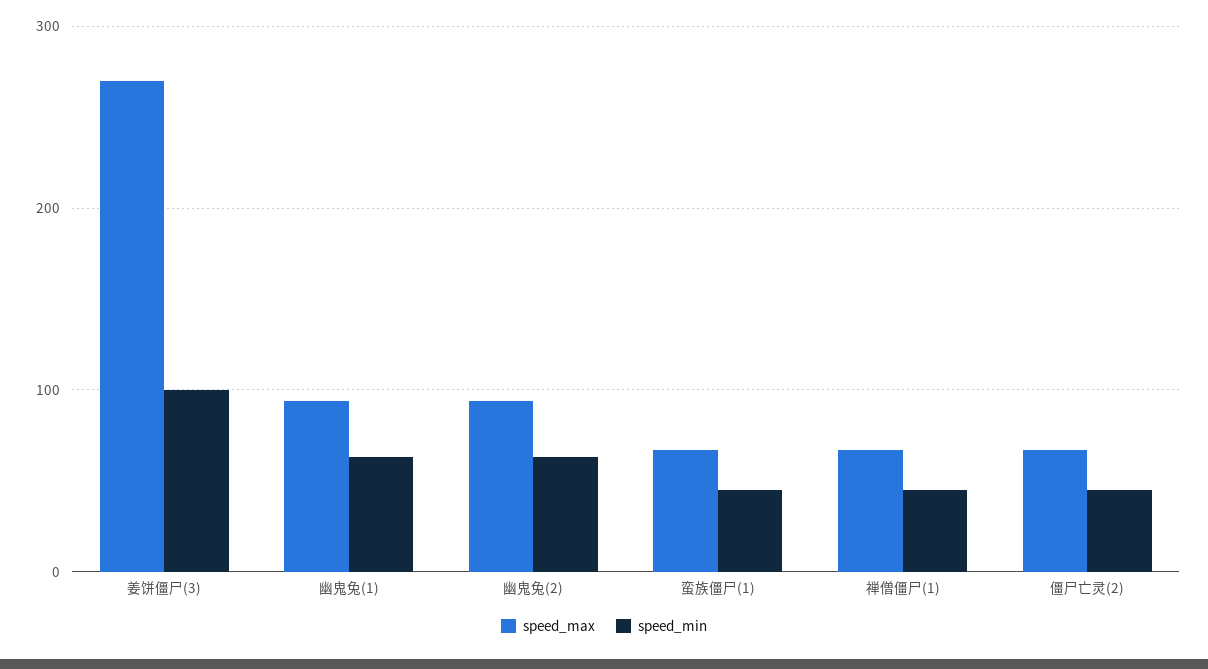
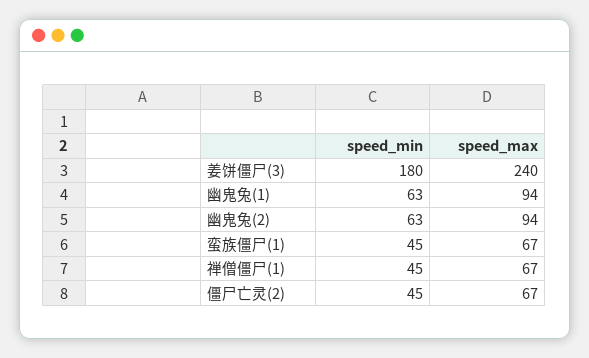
speed_max, 姜饼僵尸(3): 270 -> 240
speed_min, 姜饼僵尸(3): 100 -> 180

